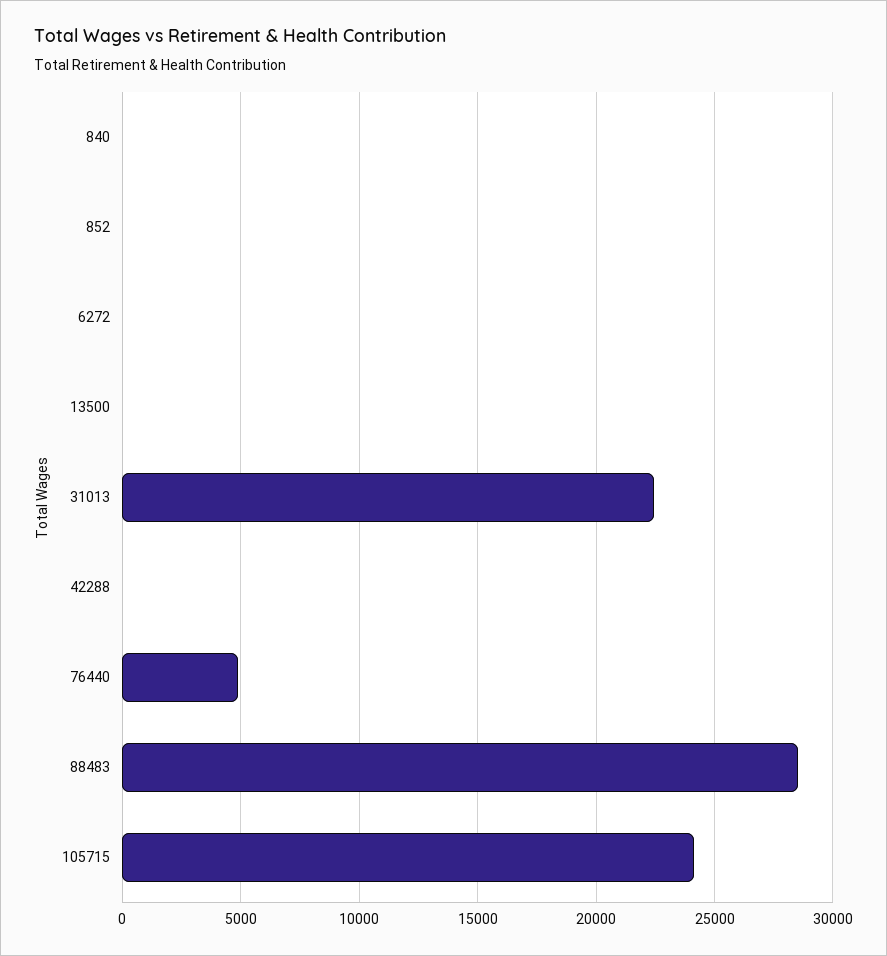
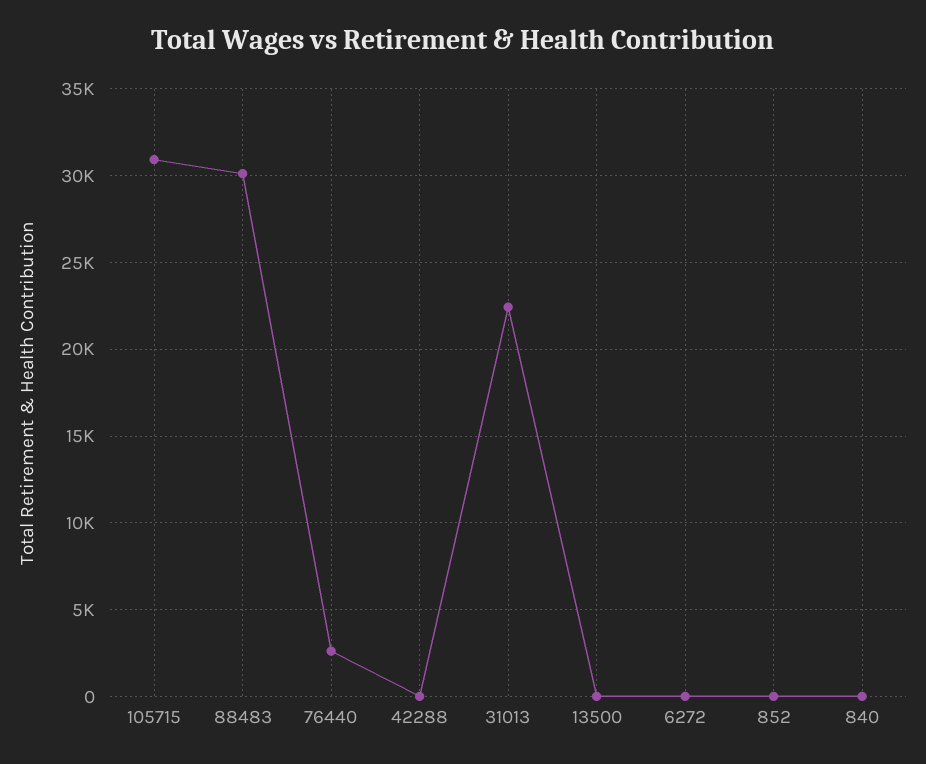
76440: 5000 -> 2500
88483: 28500 -> 30000
105715: 24000 -> 31000

